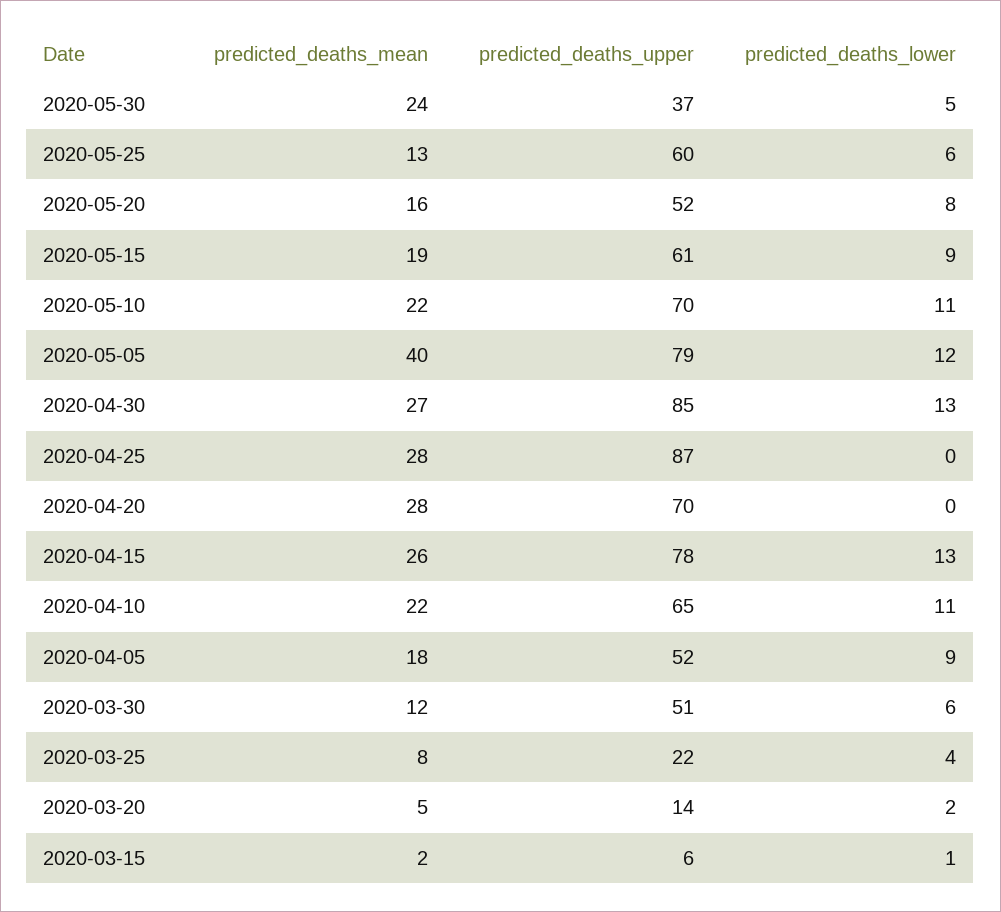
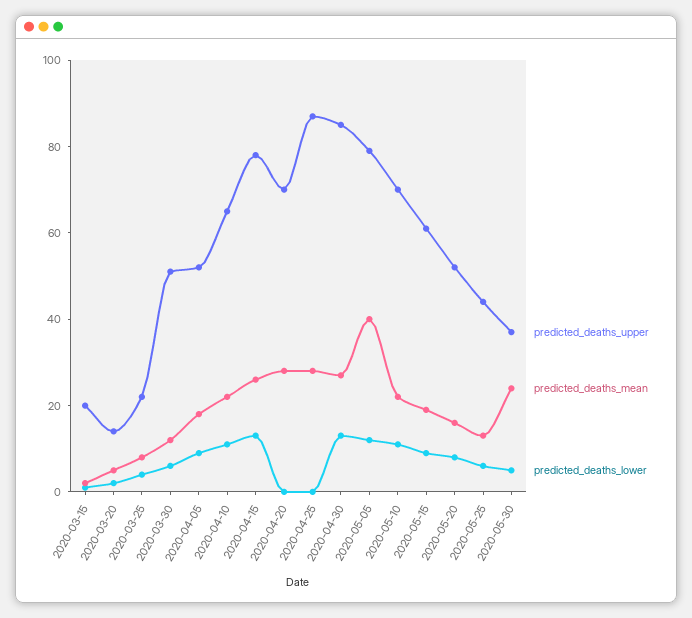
predicted_deaths_upper, 2020-05-25: 60 -> 45
predicted_deaths_upper, 2020-03-15: 6 -> 20

